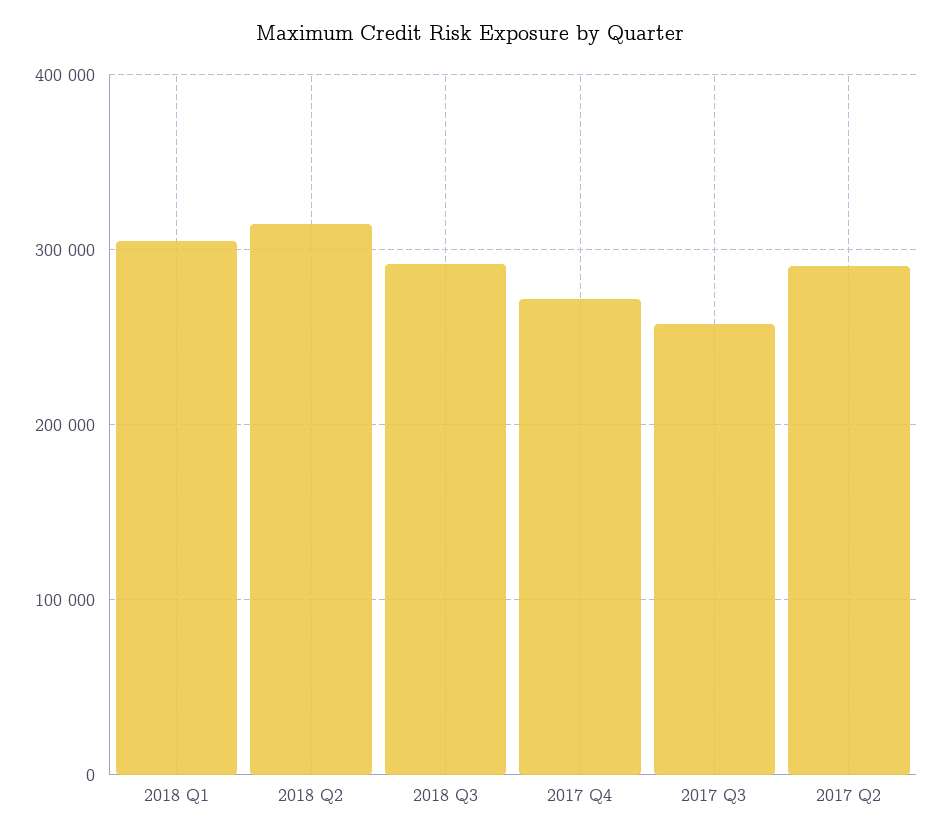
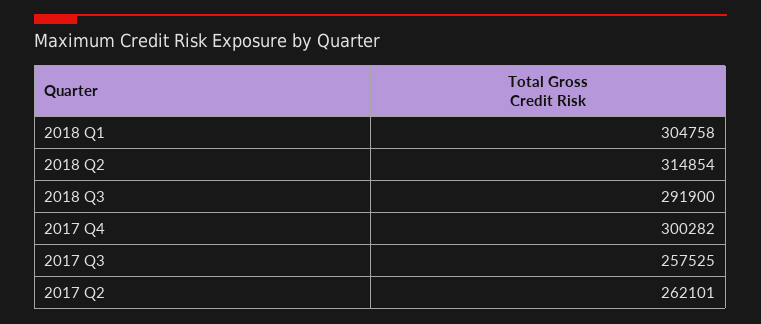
2017 Q4: 270000 -> 300282
2017 Q2: 290000 -> 262101

